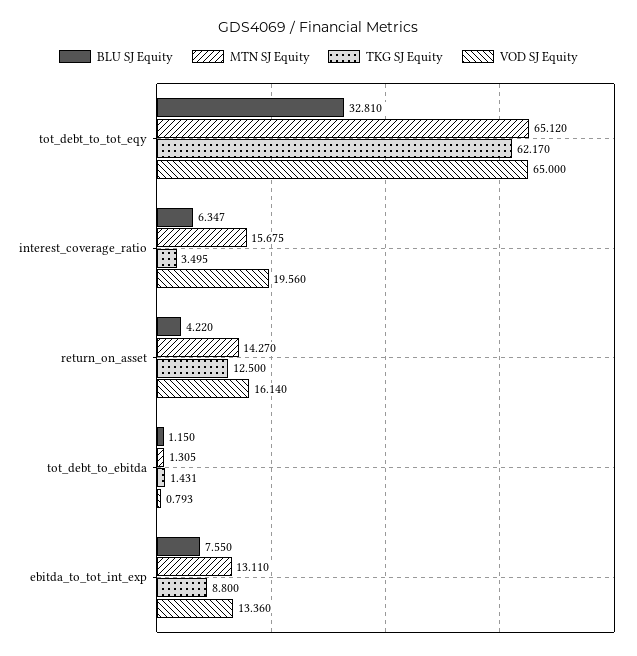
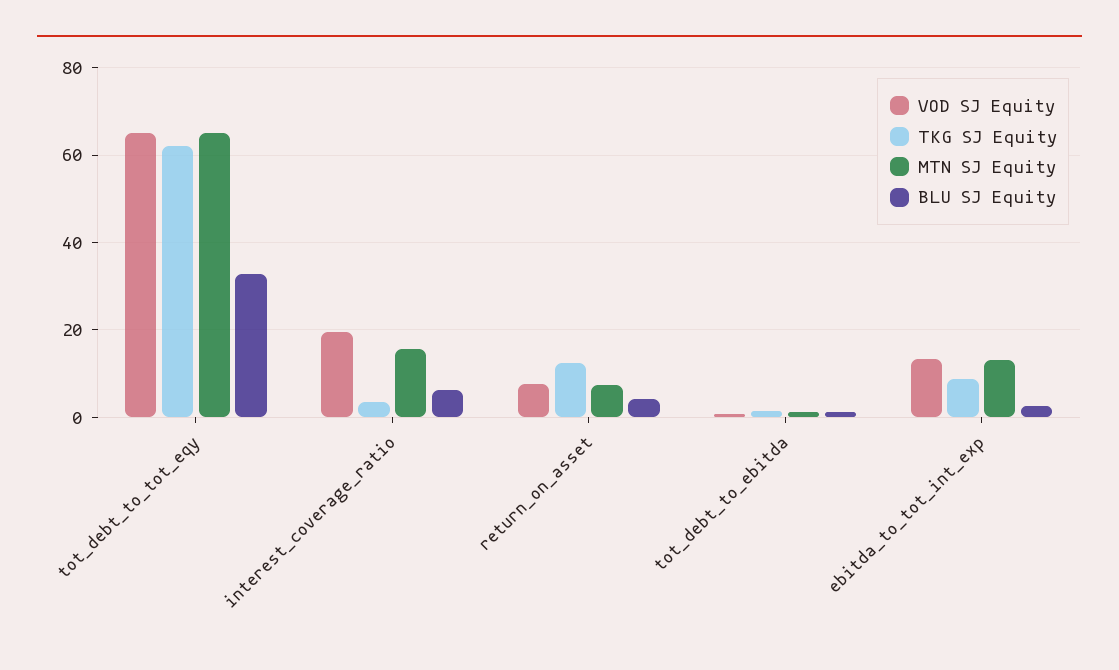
MTN SJ Equity, return_on_asset: 14.27 -> 8
VOD SJ Equity, return_on_asset: 16.14 -> 8
BLU SJ Equity, ebitda_to_tot_int_exp: 7.55 -> 2

